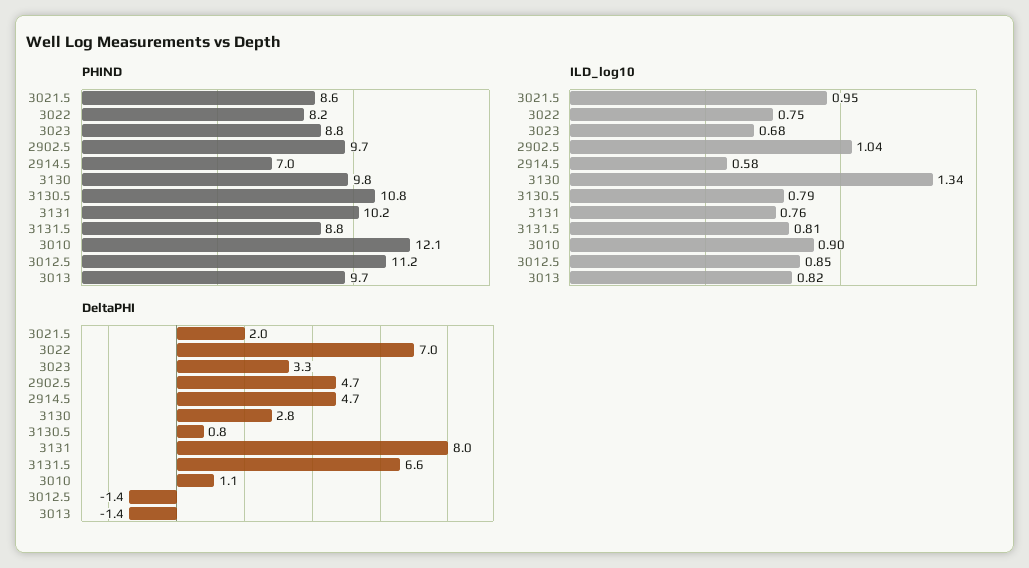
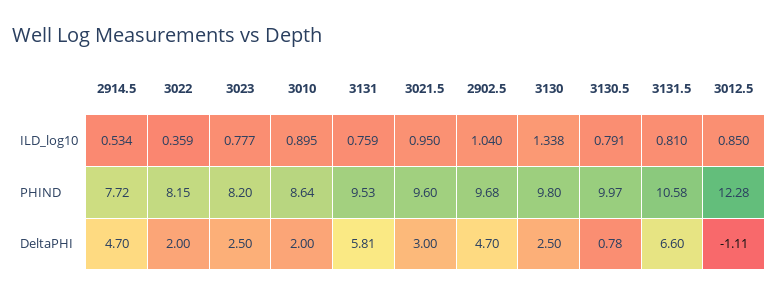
PHIND, 3021.5: 8.6 -> 9.6
PHIND, 3023: 8.8 -> 8.2
PHIND, 2914.5: 7 -> 7.72
PHIND, 3130.5: 10.8 -> 9.97
PHIND, 3131: 10.2 -> 9.53
PHIND, 3131.5: 8.8 -> 10.58
PHIND, 3010: 12.1 -> 8.64
PHIND, 3012.5: 11.2 -> 12.28
PHIND, 3013: 9.7 -> none
ILD_log10, 3022: 0.75 -> 0.359
ILD_log10, 3023: 0.68 -> 0.777
ILD_log10, 2914.5: 0.58 -> 0.534
ILD_log10, 3013: 0.82 -> none
DeltaPHI, 3021.5: 2 -> 3
DeltaPHI, 3022: 7 -> 2
DeltaPHI, 3023: 3.3 -> 2.5
DeltaPHI, 3130: 2.8 -> 2.5
DeltaPHI, 3131: 8 -> 5.81
DeltaPHI, 3010: 1.1 -> 2
DeltaPHI, 3012.5: -1.4 -> -1.11
DeltaPHI, 3013: -1.4 -> none

